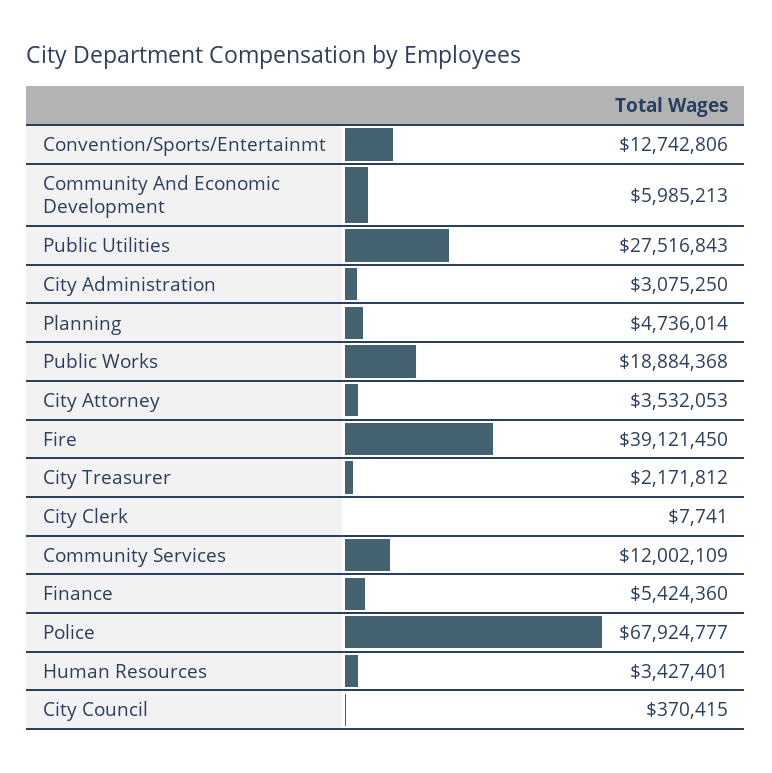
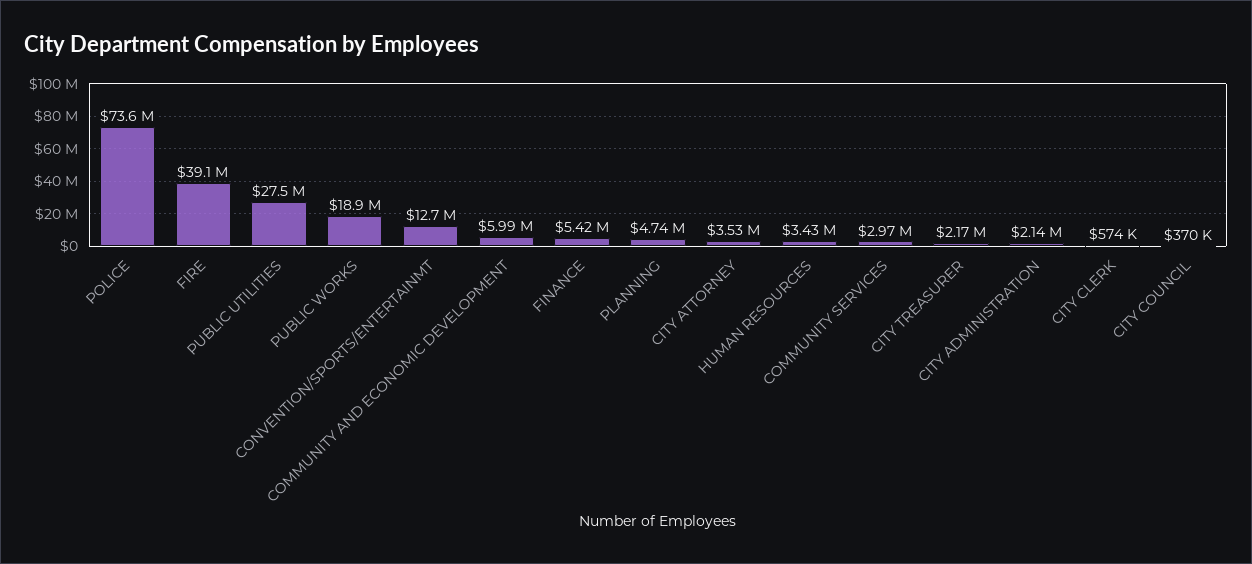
City Administration: 3075250 -> 2140000
City Clerk: 7741 -> 574000
Community Services: 12002109 -> 2970000
Police: 67924777 -> 73600000

